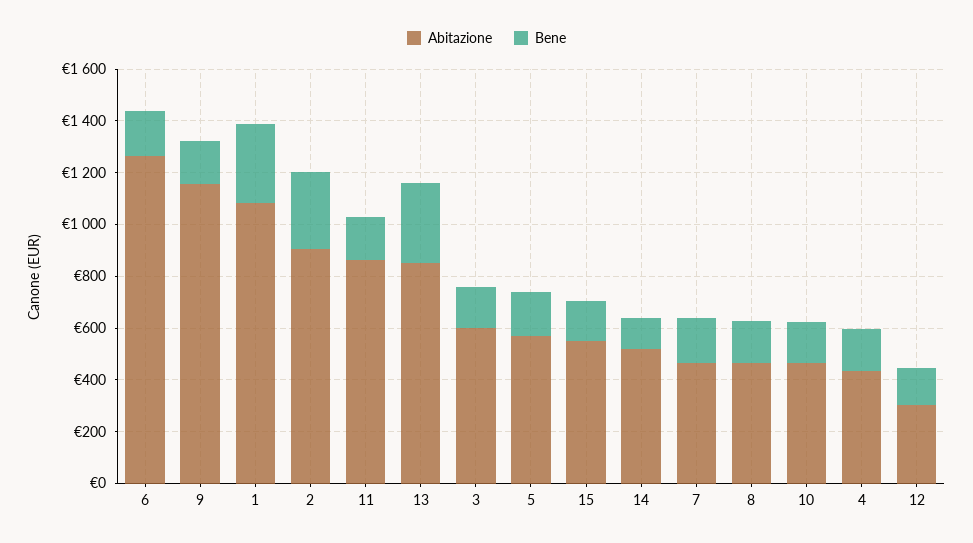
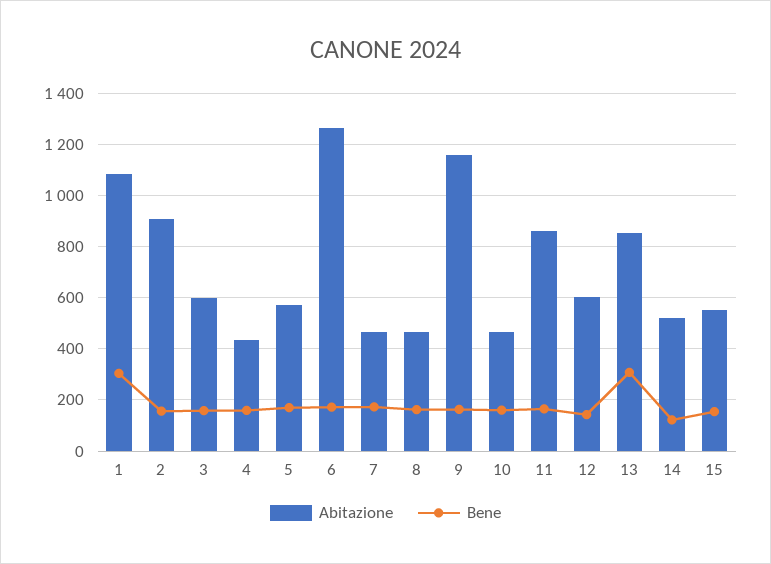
Bene, 2: 300 -> 150
Abitazione, 12: 300 -> 600

